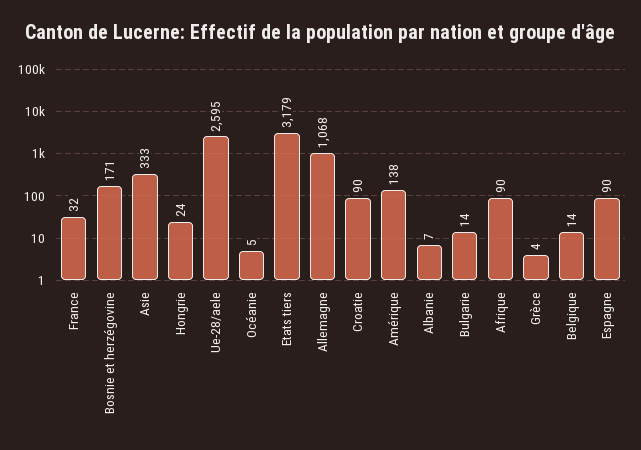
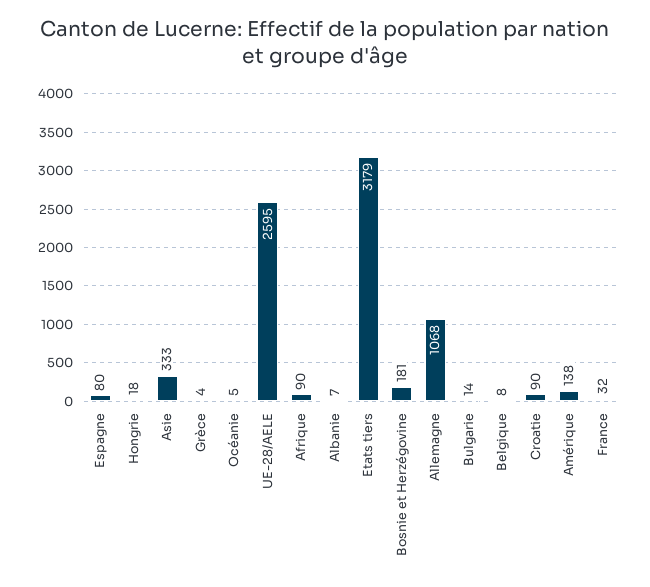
Bosnie et herzégovine: 171 -> 181
Hongrie: 24 -> 18
Belgique: 14 -> 8
Espagne: 90 -> 80

